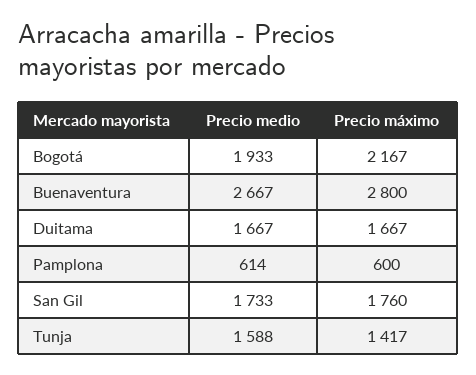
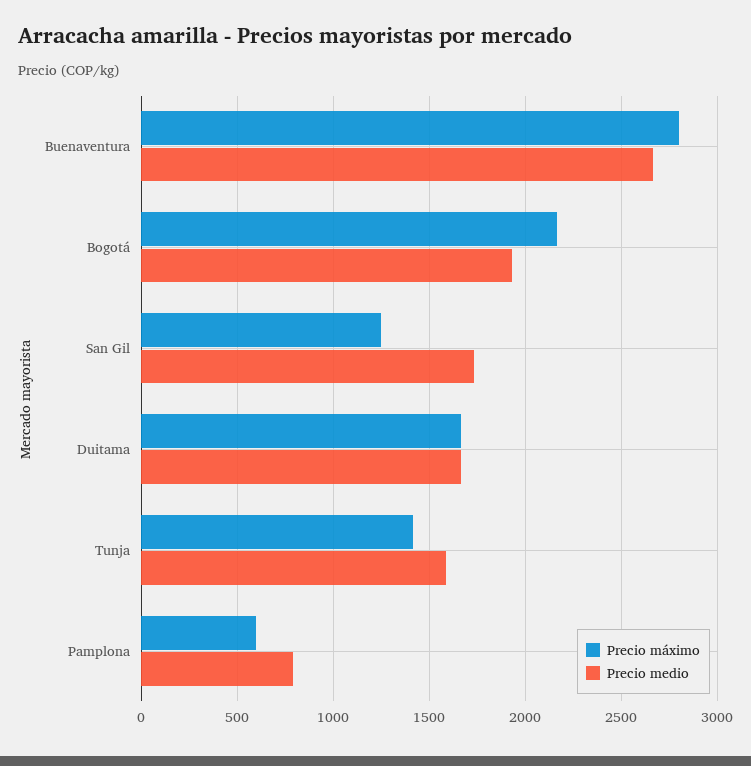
Precio medio, Pamplona: 614 -> 800
Precio máximo, San Gil: 1760 -> 1250

